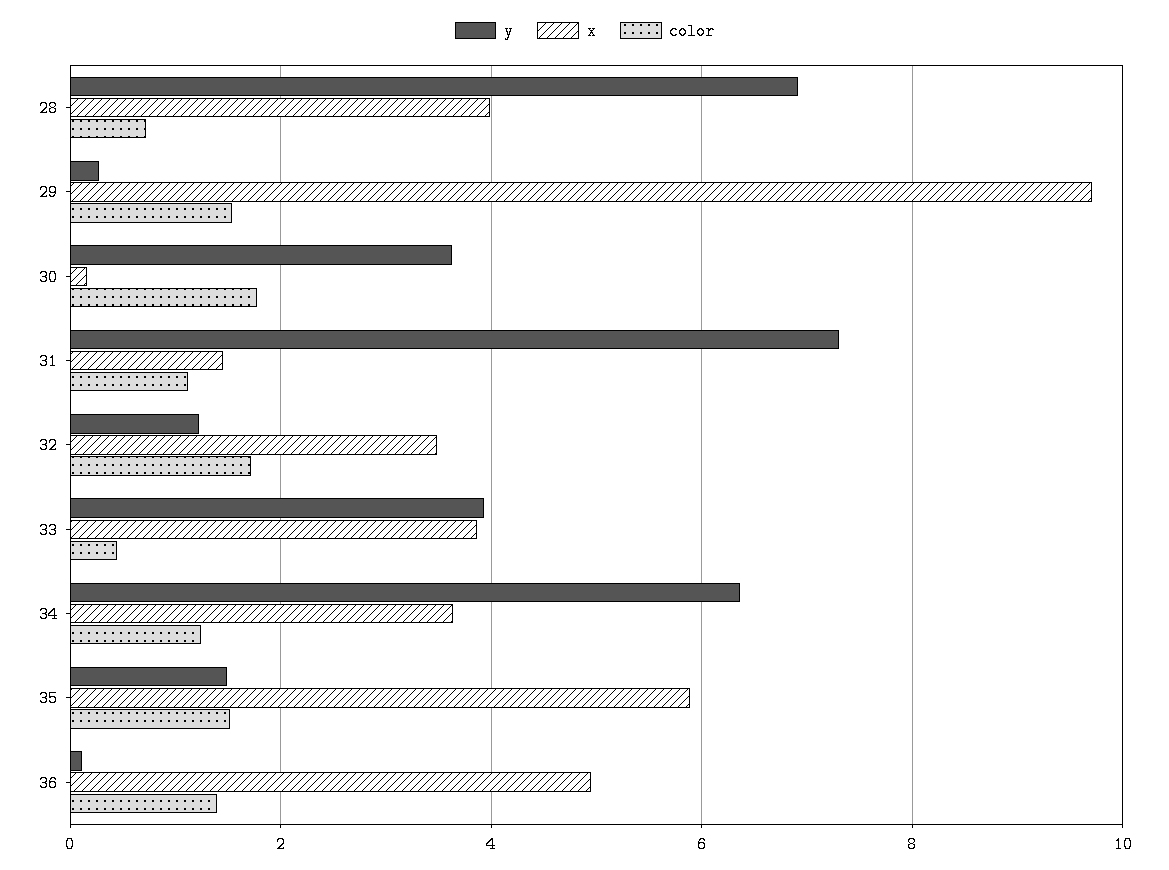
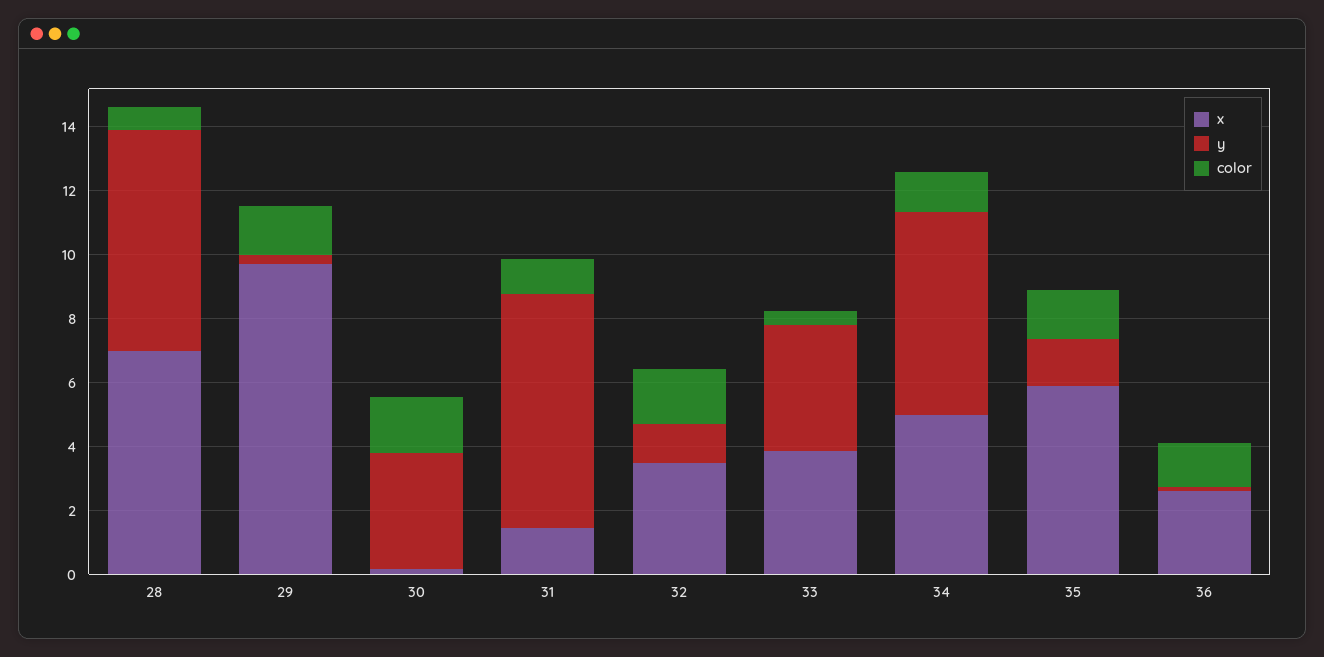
x, 28: 4 -> 7
x, 34: 3.6 -> 5
x, 36: 5 -> 2.5

